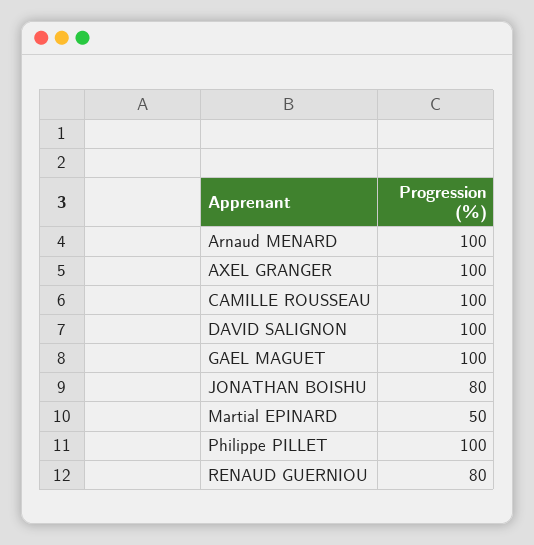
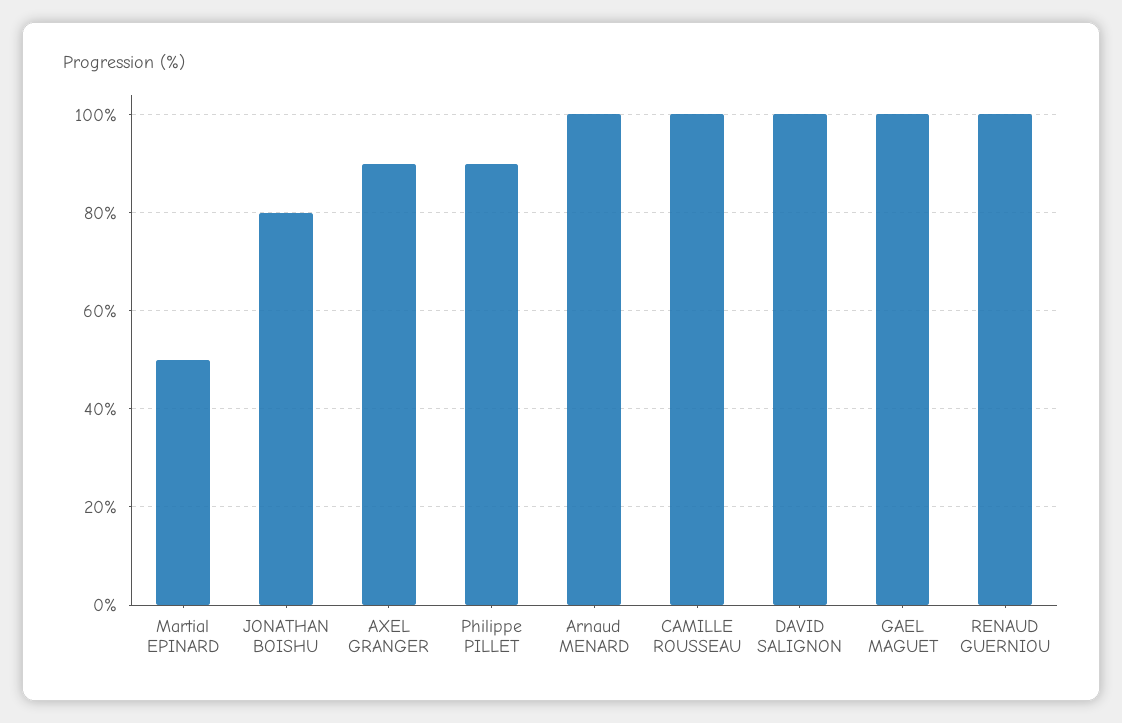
AXEL GRANGER: 100 -> 90
Philippe PILLET: 100 -> 90
RENAUD GUERNIOU: 80 -> 100

